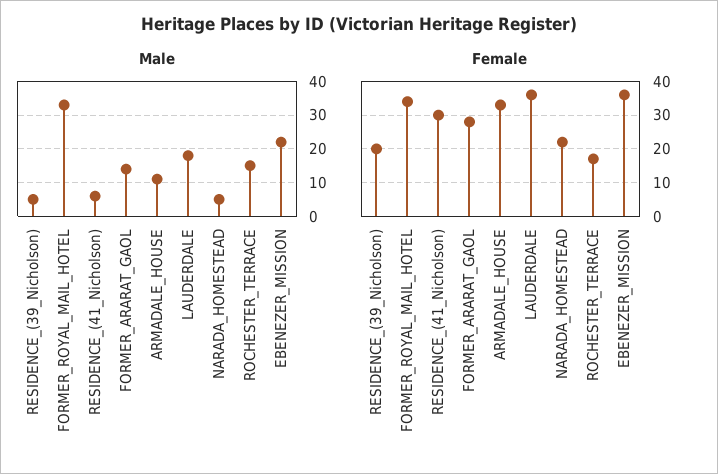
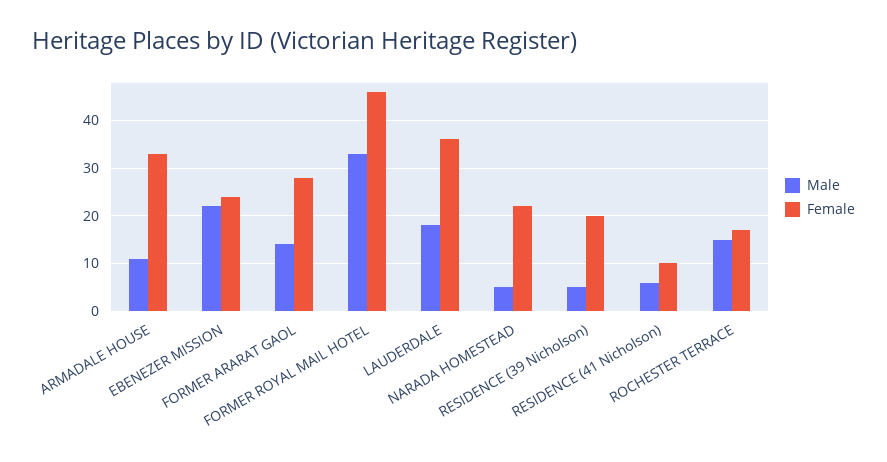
Female, FORMER_ROYAL_MAIL_HOTEL: 35 -> 45
Female, RESIDENCE_(41_Nicholson): 30 -> 10
Female, EBENEZER_MISSION: 35 -> 25

